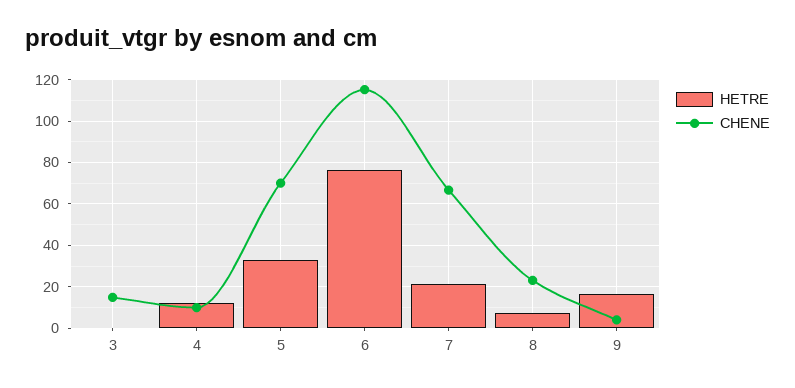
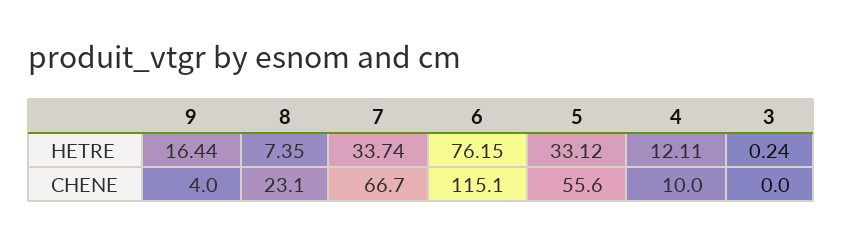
CHENE, 3: 15 -> 0
CHENE, 5: 70 -> 55.6
HETRE, 7: 20 -> 33.74

